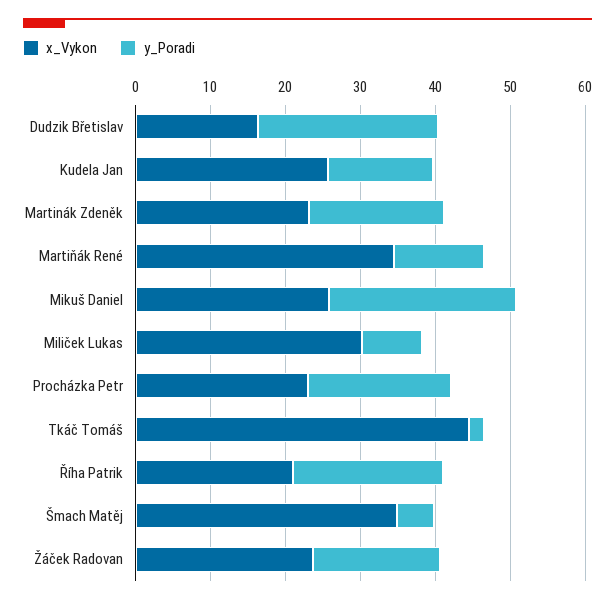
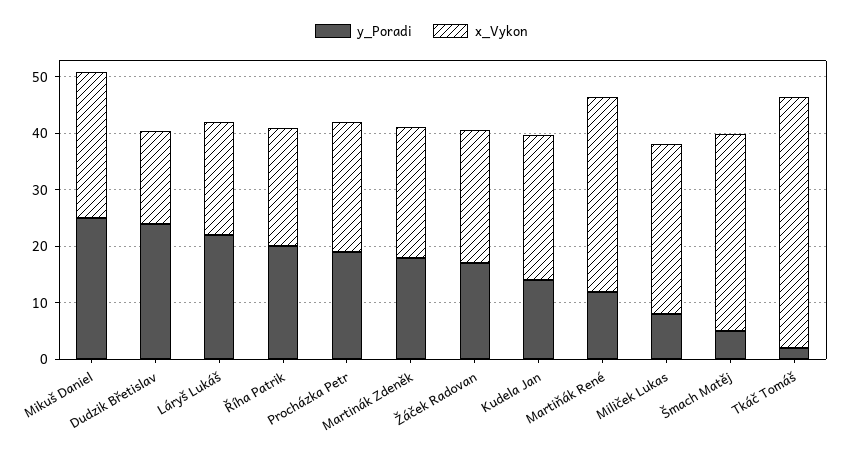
y_Poradi, Láryš Lukáš: none -> 22
x_Vykon, Láryš Lukáš: none -> 20

